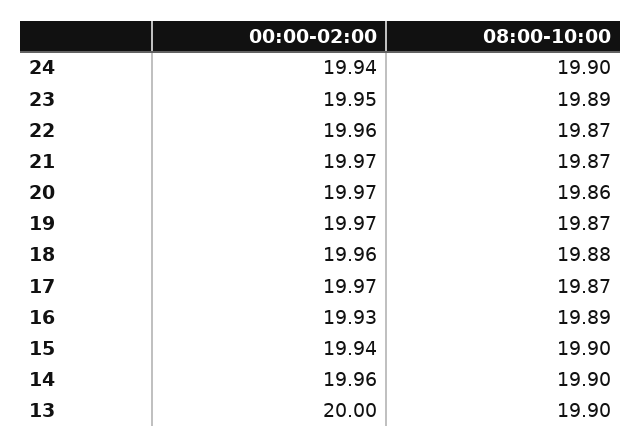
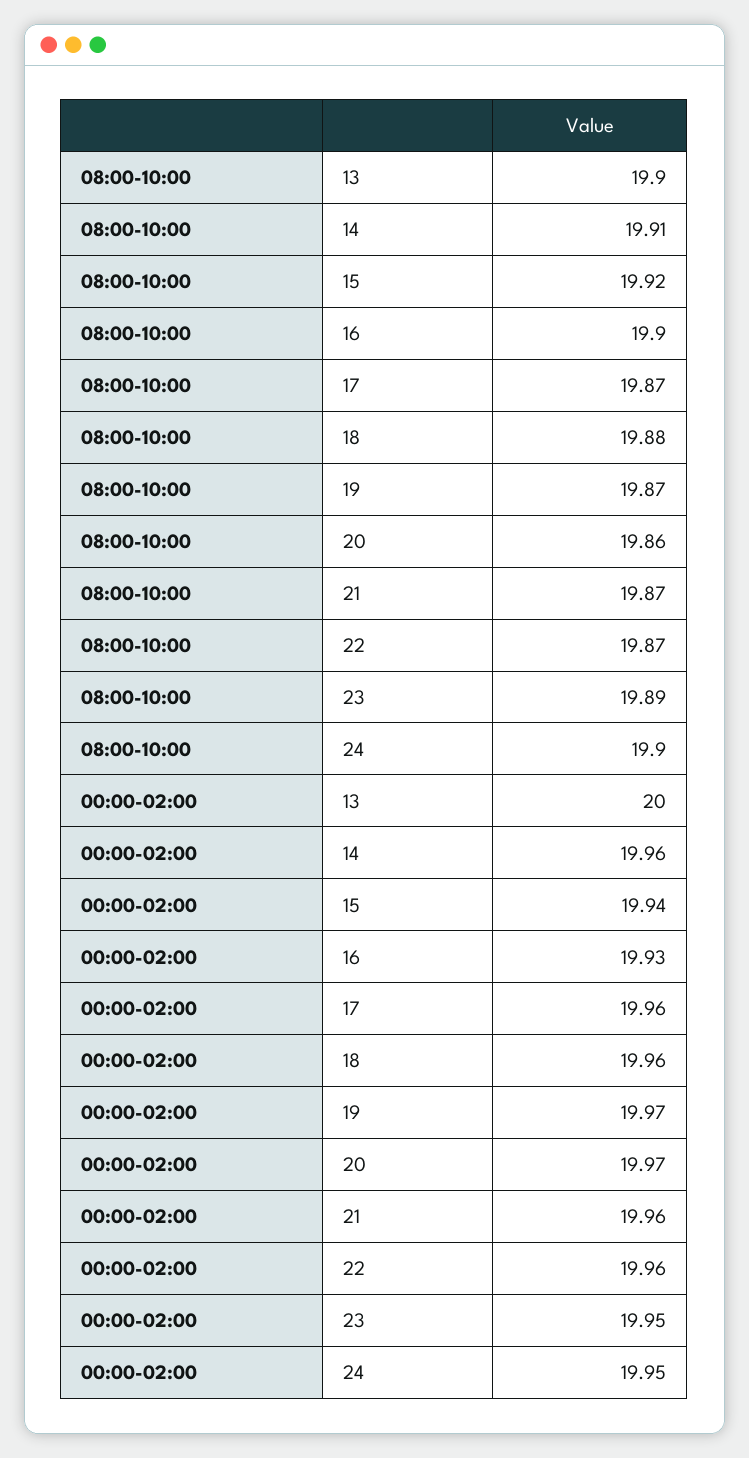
00:00-02:00, 24: 19.94 -> 19.95
00:00-02:00, 21: 19.97 -> 19.96
00:00-02:00, 17: 19.97 -> 19.96
08:00-10:00, 16: 19.89 -> 19.9
08:00-10:00, 15: 19.9 -> 19.92
08:00-10:00, 14: 19.9 -> 19.91

